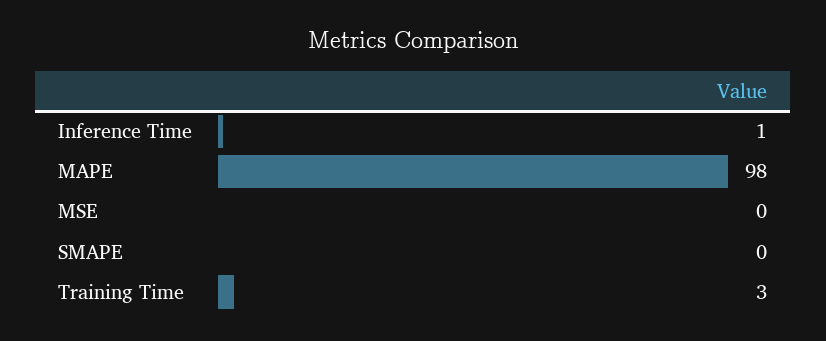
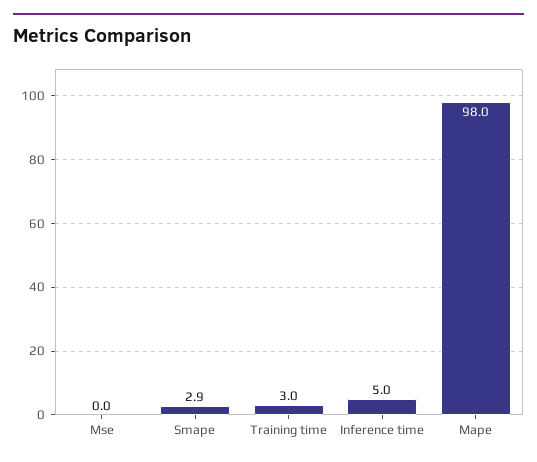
Inference Time: 1 -> 5
SMAPE: 0 -> 2.9

